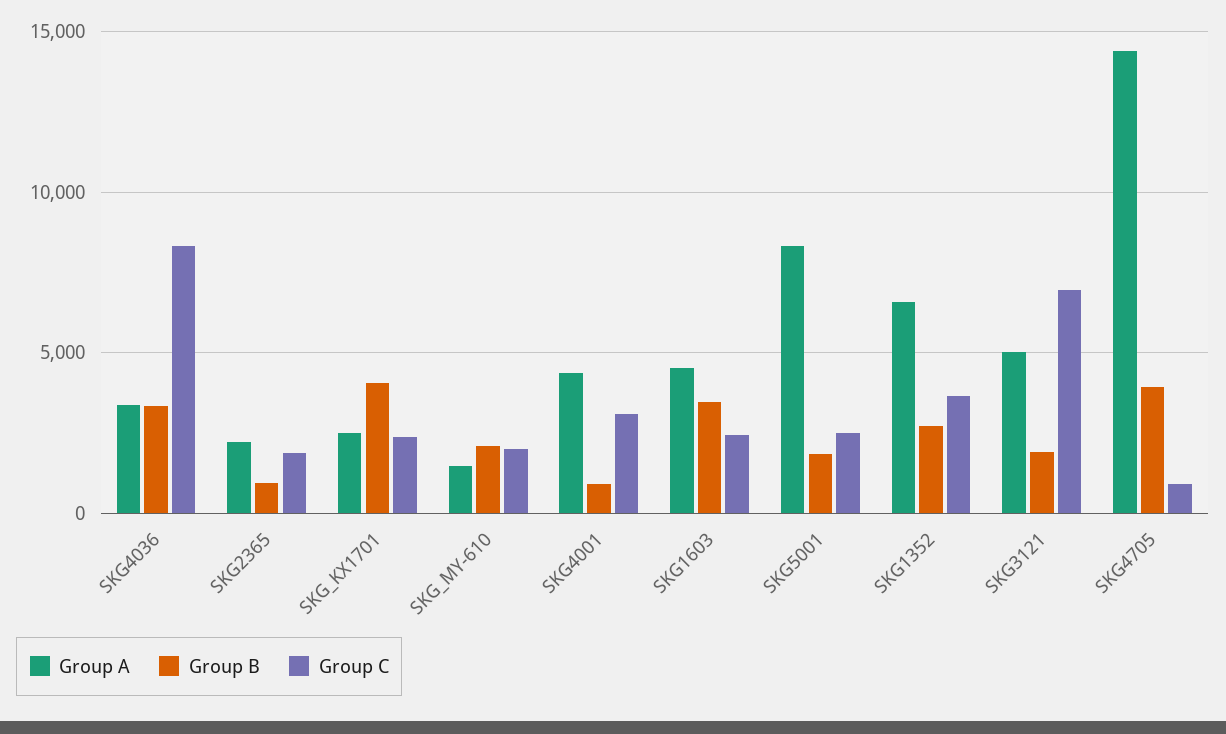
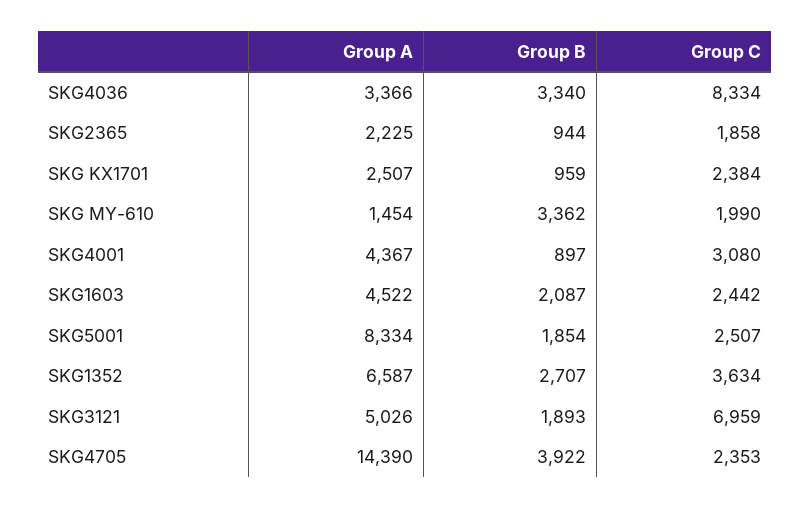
Group B, SKG_KX1701: 4000 -> 959
Group B, SKG_MY-610: 2000 -> 3362
Group B, SKG1603: 3500 -> 2087
Group C, SKG4705: 1000 -> 2353

